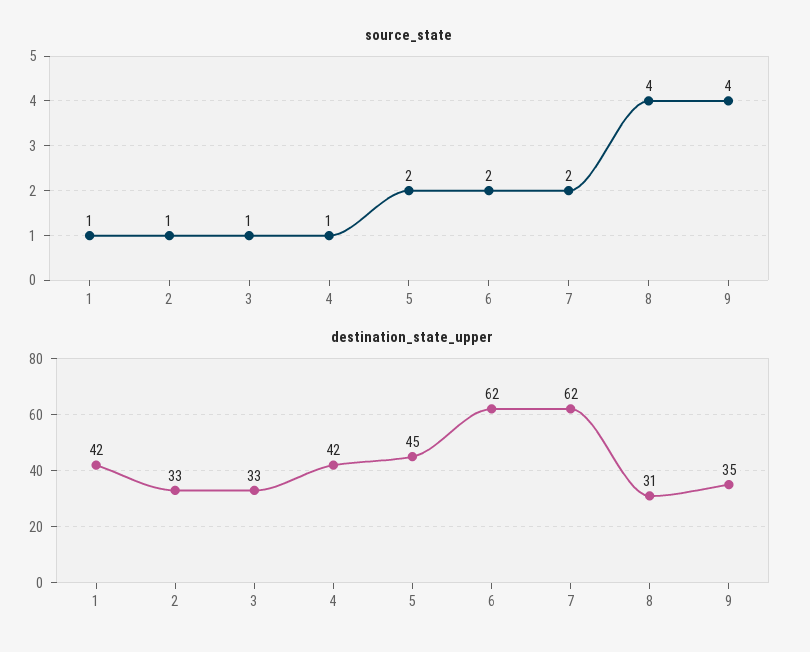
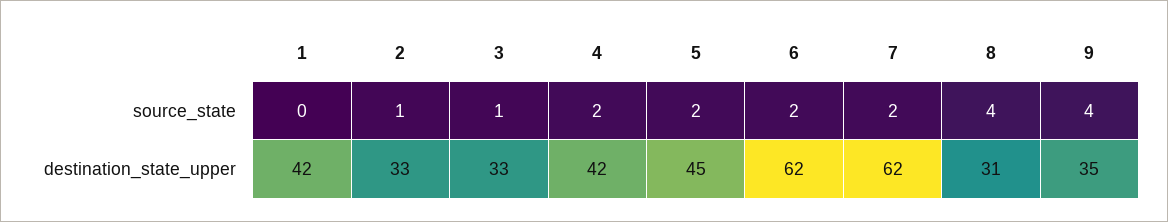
source_state, 1: 1 -> 0
source_state, 4: 1 -> 2

